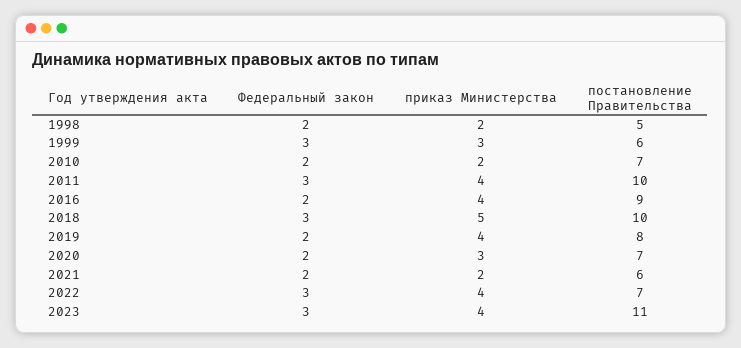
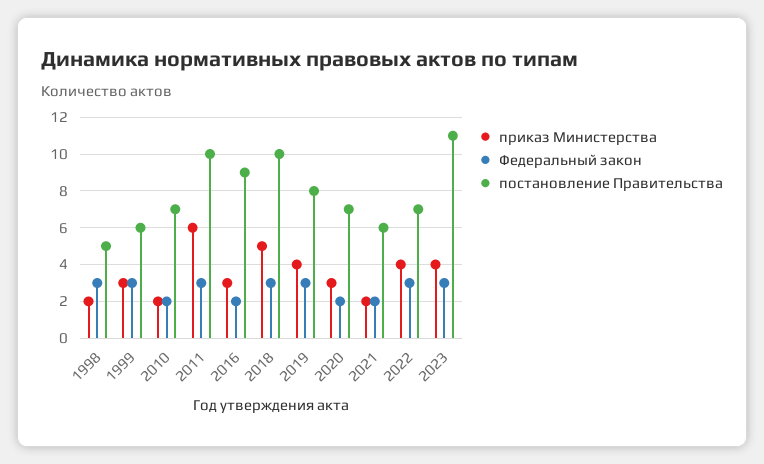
Федеральный закон, 1998: 2 -> 3
приказ Министерства, 2011: 4 -> 6
приказ Министерства, 2016: 4 -> 3
Федеральный закон, 2019: 2 -> 3

